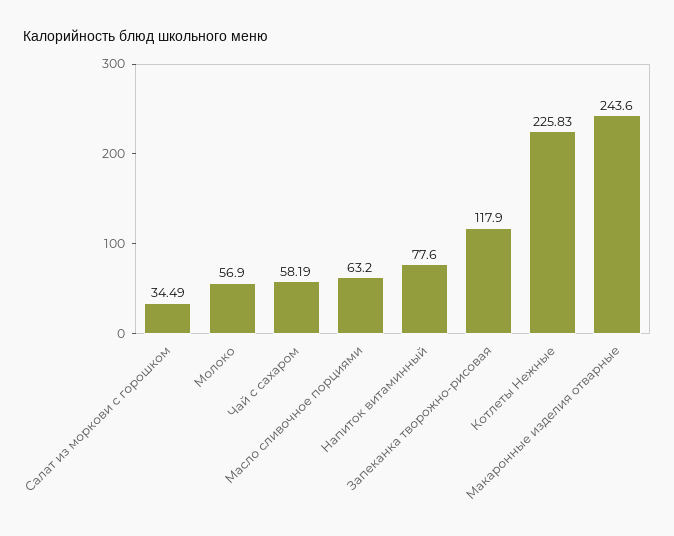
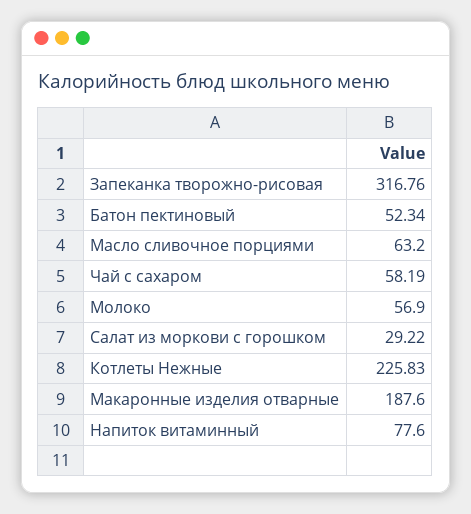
Салат из моркови с горошком: 34.49 -> 29.22
Запеканка творожно-рисовая: 117.9 -> 316.76
Макаронные изделия отварные: 243.6 -> 187.6
Батон пектиновый: none -> 52.34

